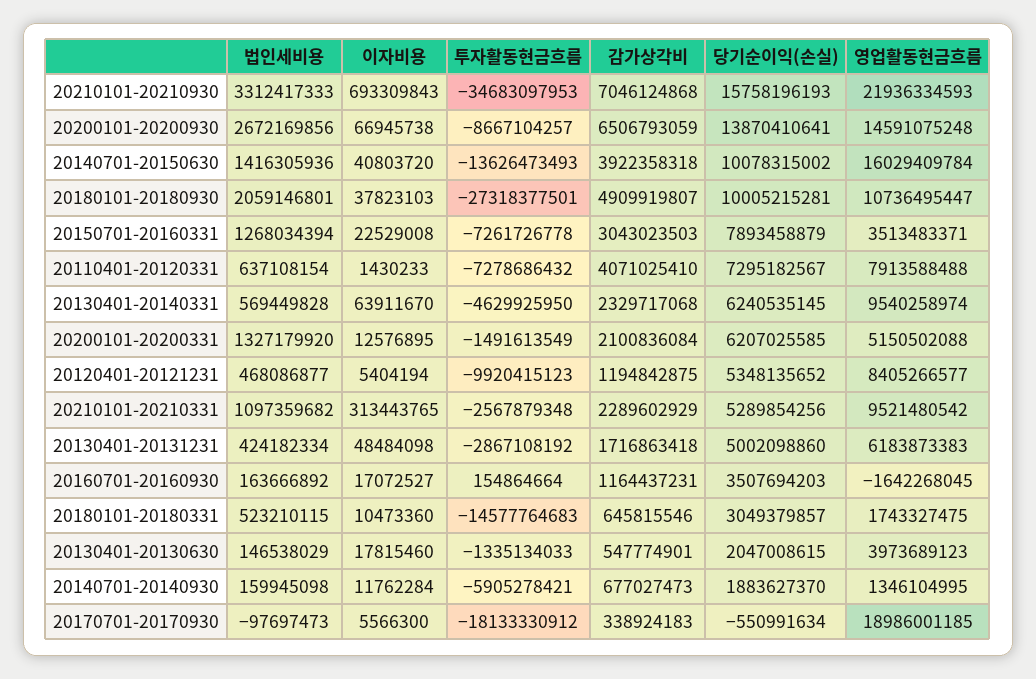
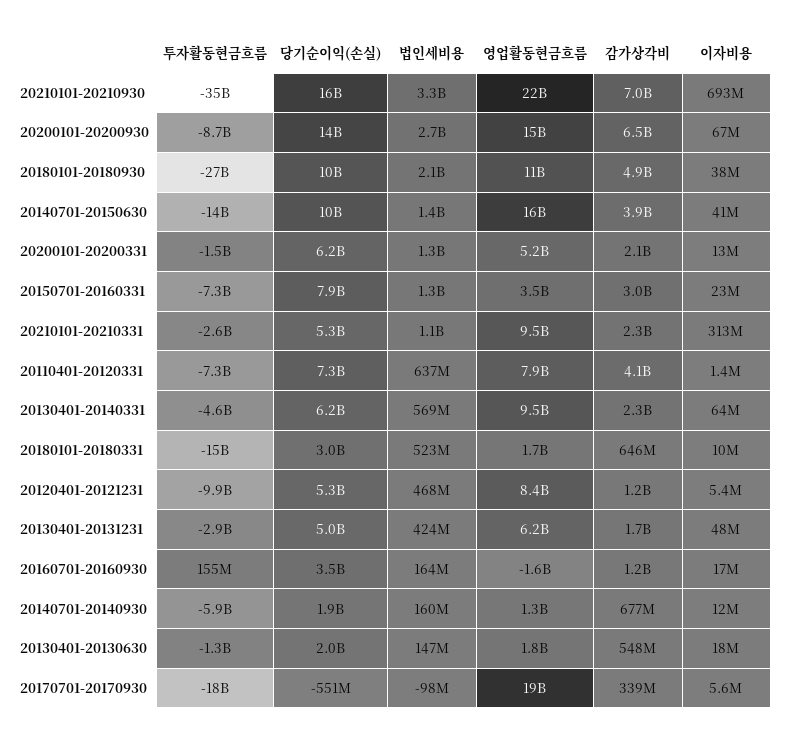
영업활동현금흐름, 20130401-20130630: 3973689123 -> 1800000000

